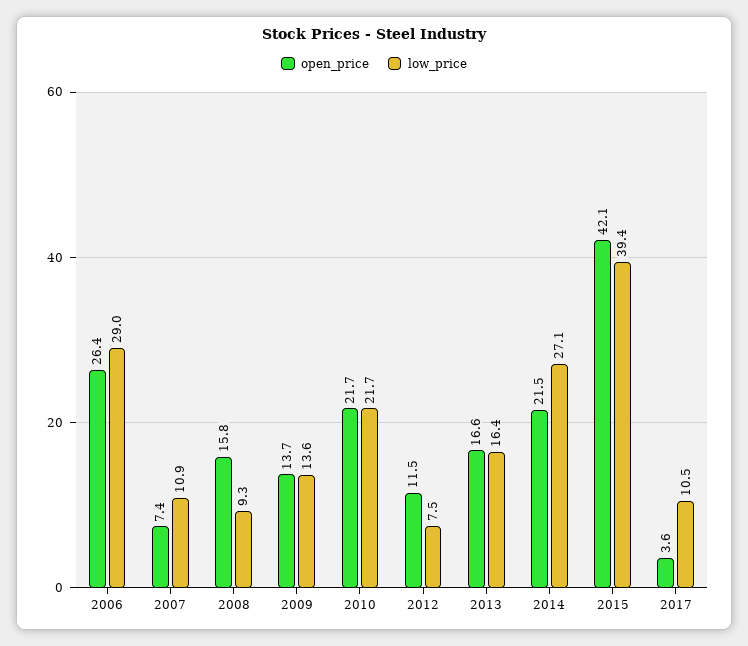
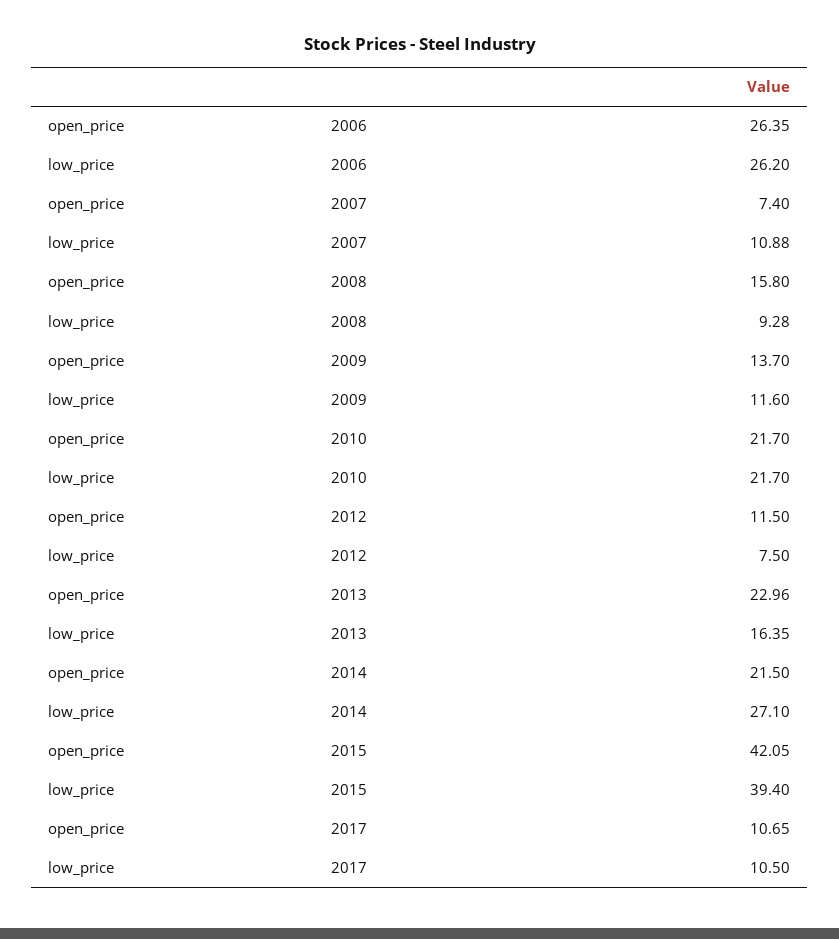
low_price, 2006: 29 -> 26.2
low_price, 2009: 13.6 -> 11.6
open_price, 2013: 16.6 -> 22.96
open_price, 2017: 3.6 -> 10.65

